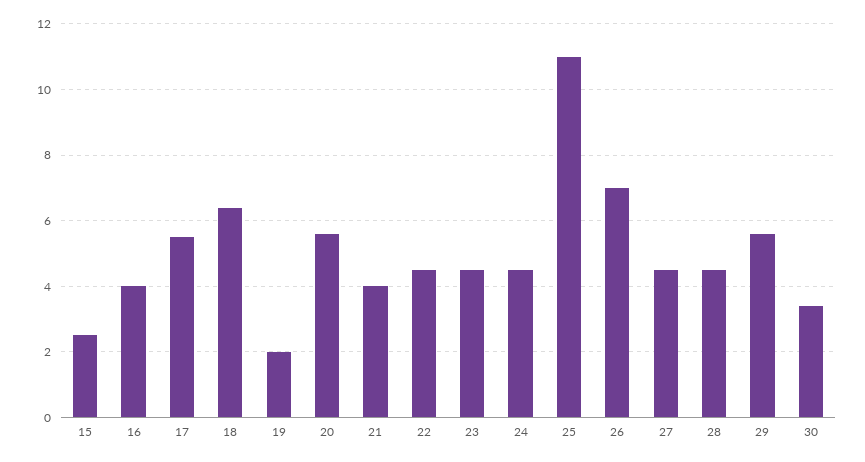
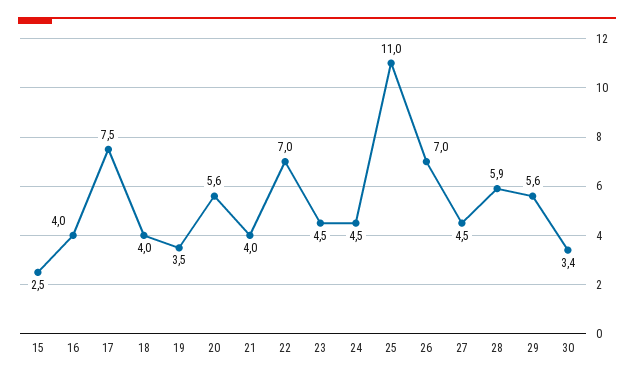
17: 5.5 -> 7.5
18: 6.5 -> 4
19: 2 -> 3.5
22: 4.5 -> 7
28: 4.5 -> 5.9

